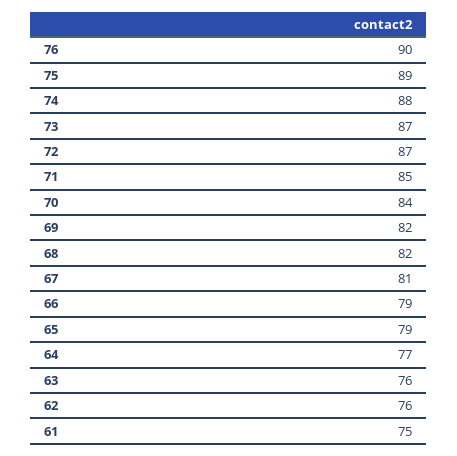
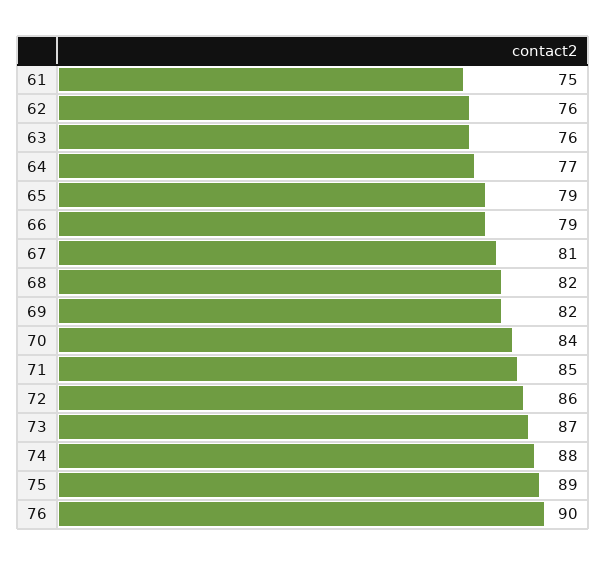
72: 87 -> 86

